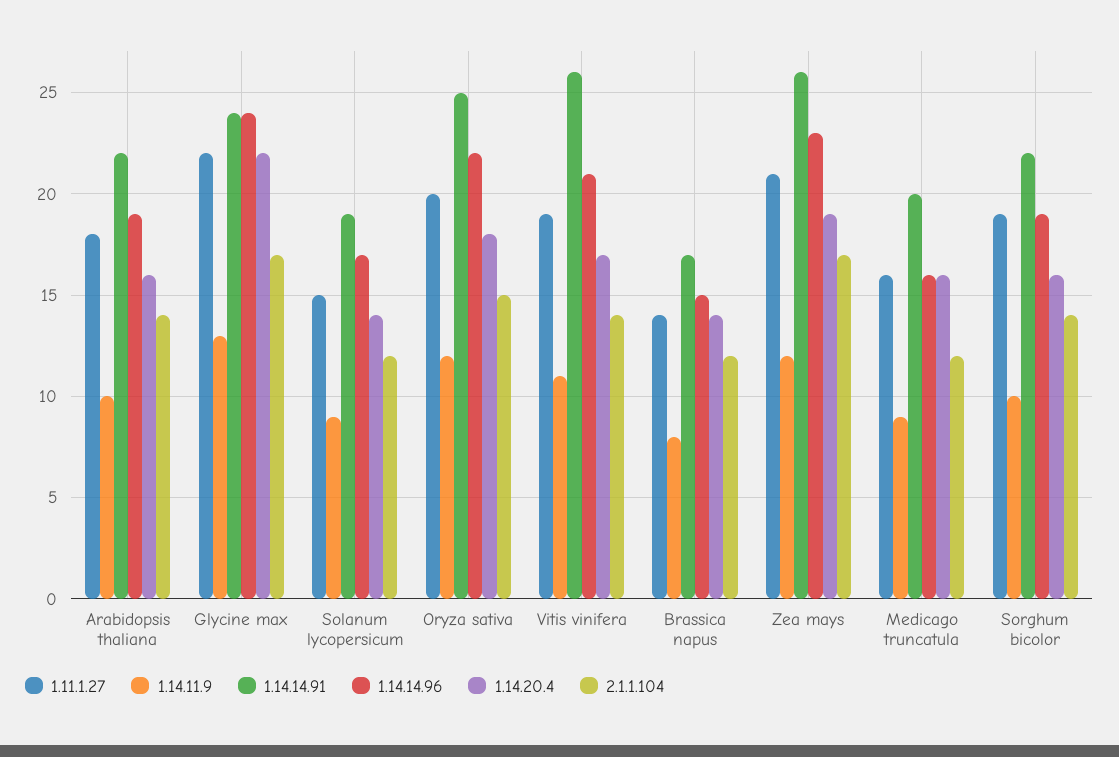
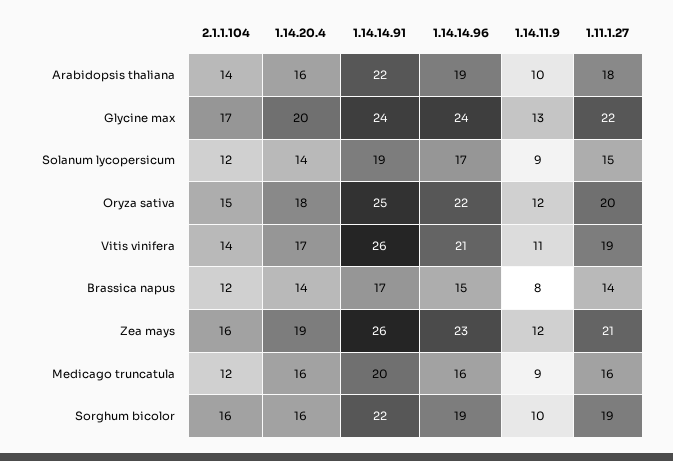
1.14.20.4, Glycine max: 22 -> 20
2.1.1.104, Zea mays: 17 -> 16
2.1.1.104, Sorghum bicolor: 14 -> 16

